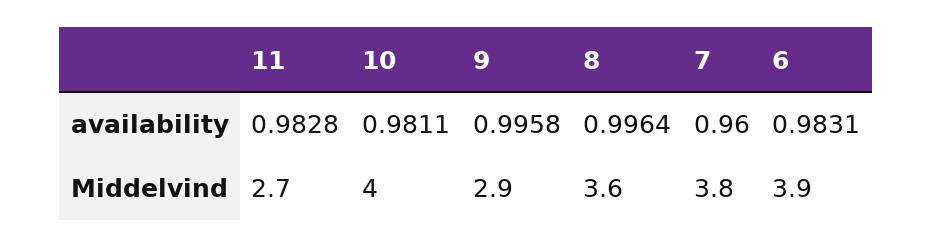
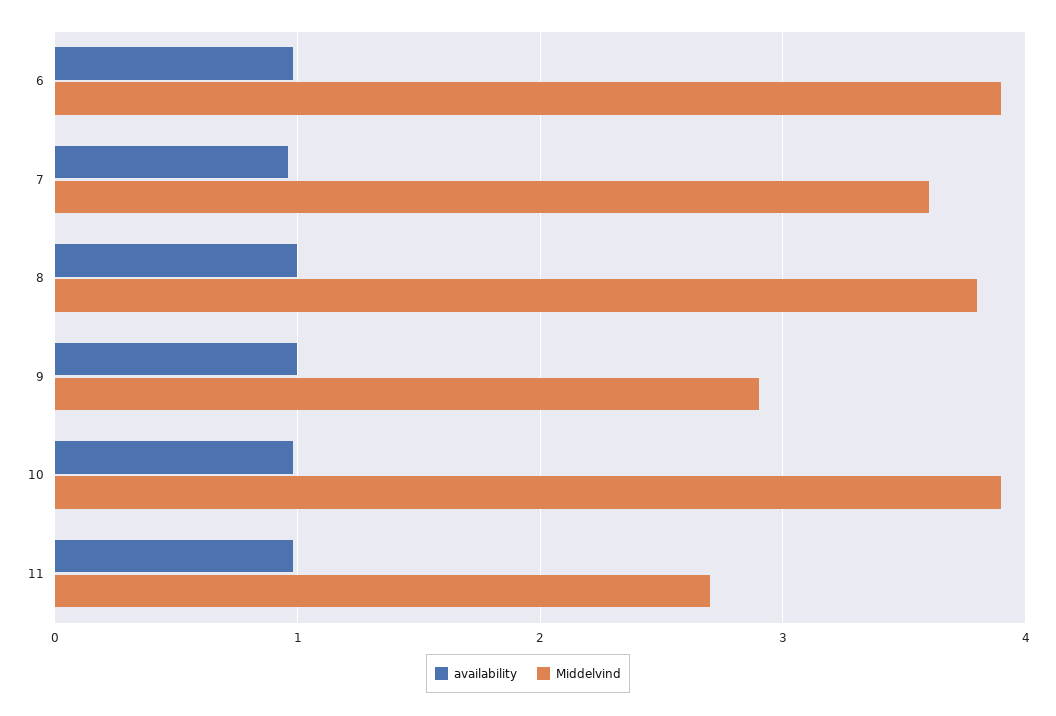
Middelvind, 10: 4 -> 3.9
Middelvind, 8: 3.6 -> 3.8
Middelvind, 7: 3.8 -> 3.6

